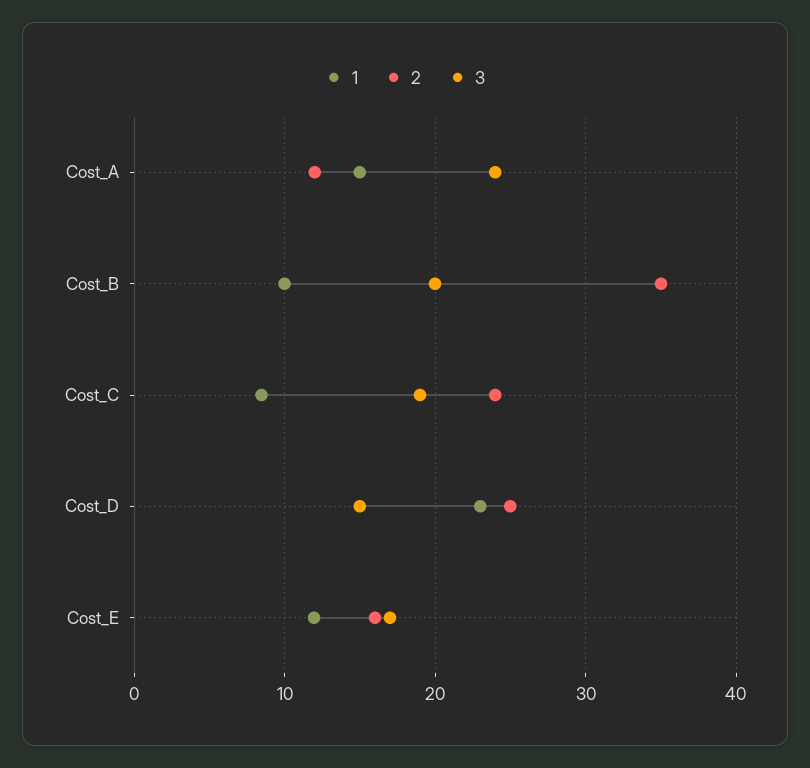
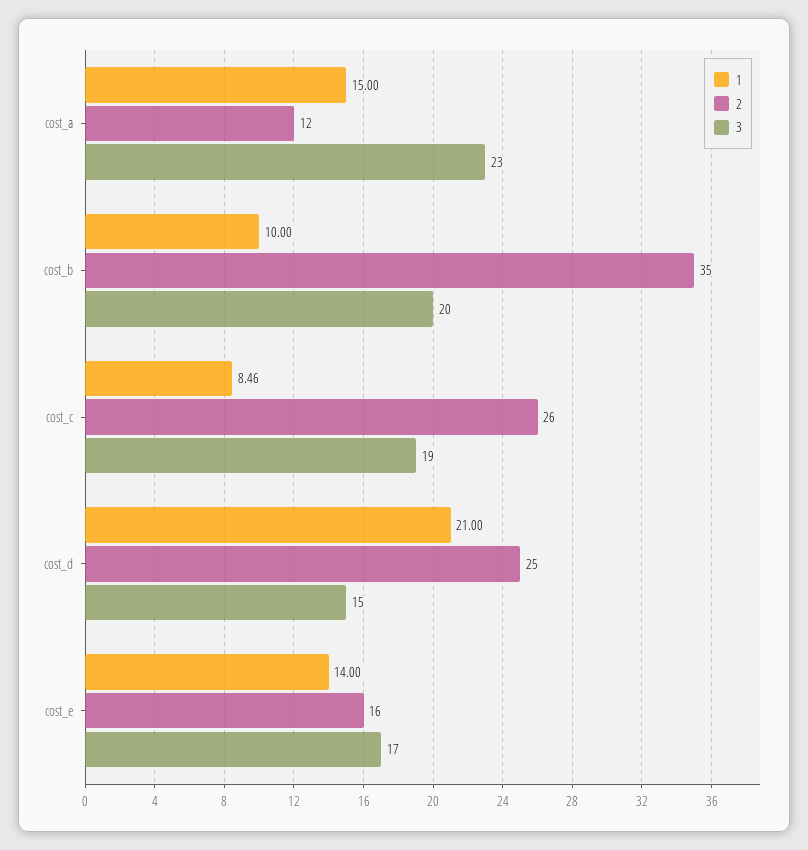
3, Cost_A: 24 -> 23
2, Cost_C: 24 -> 26
1, Cost_D: 23 -> 21
1, Cost_E: 12 -> 14

